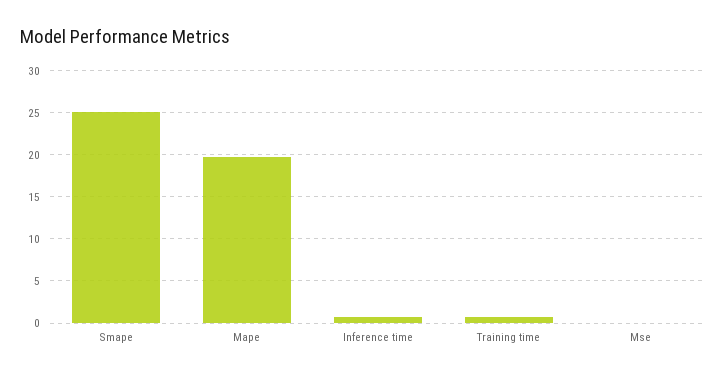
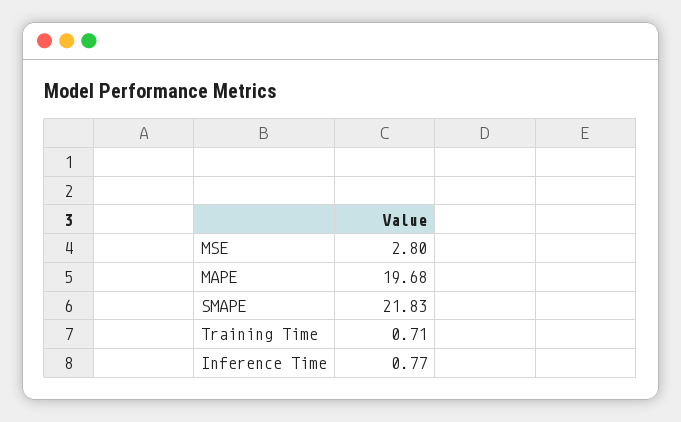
Smape: 25 -> 21.83
Mse: 0 -> 2.8

